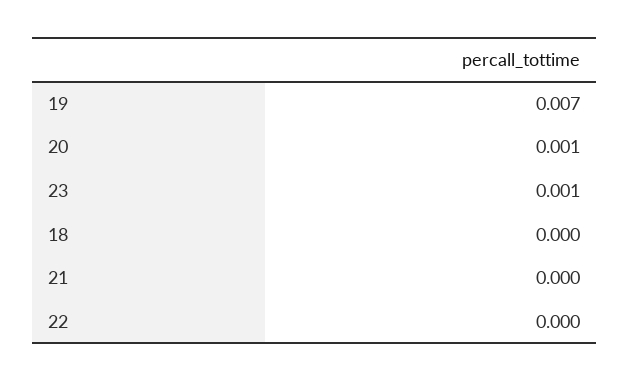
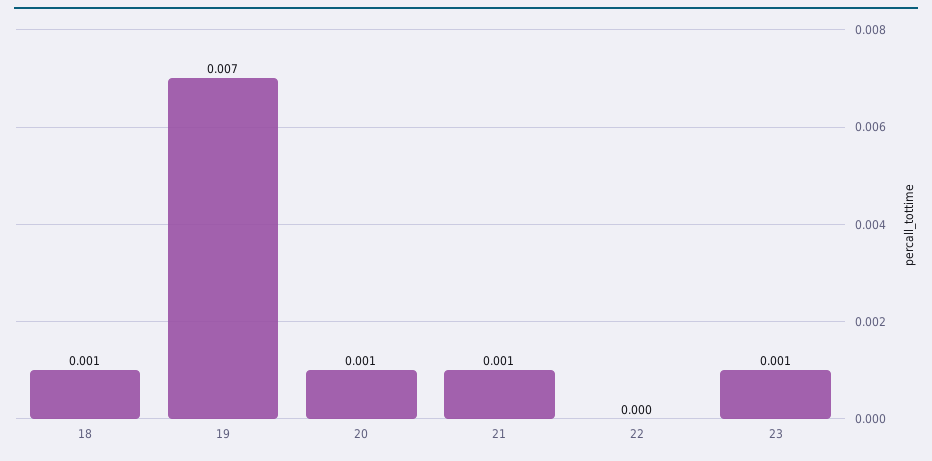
18: 0 -> 0.001
21: 0 -> 0.001

